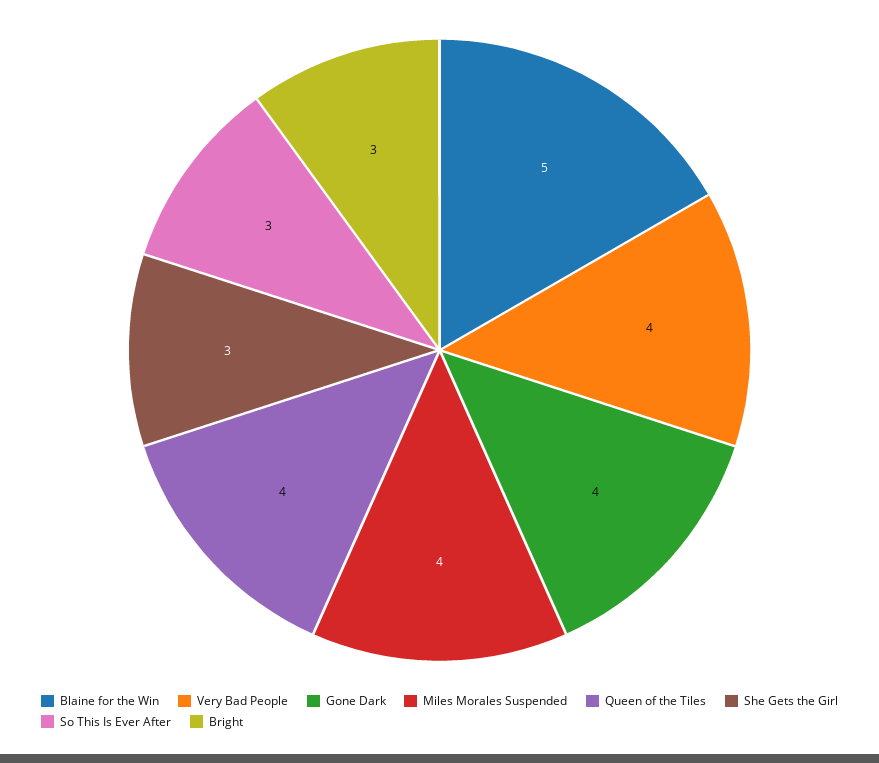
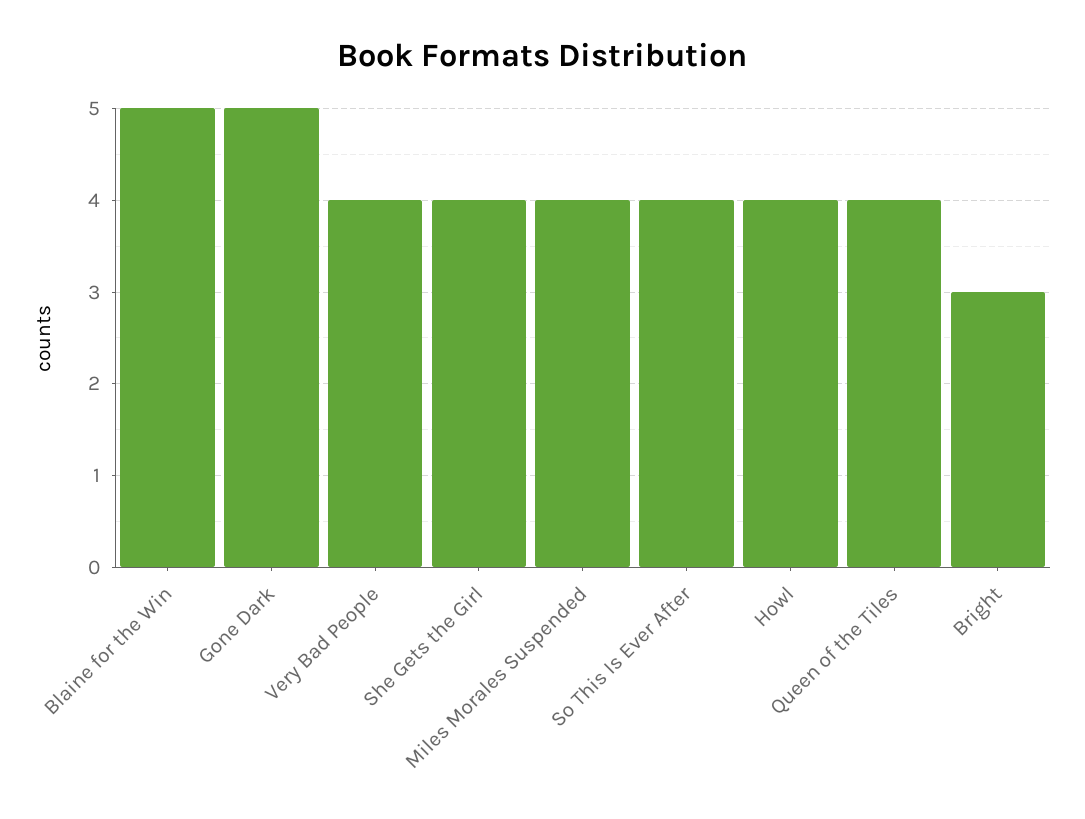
Gone Dark: 4 -> 5
She Gets the Girl: 3 -> 4
So This Is Ever After: 3 -> 4
Howl: none -> 4

